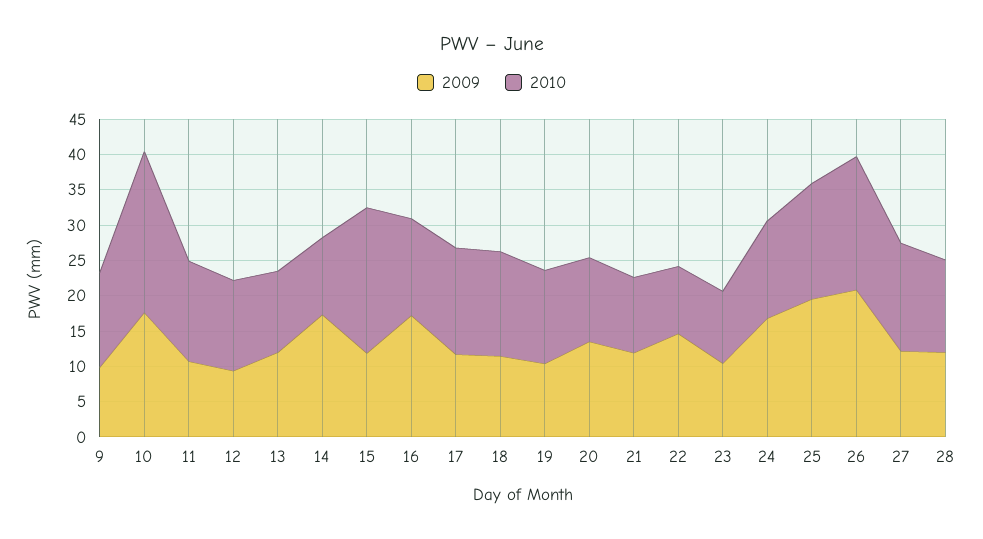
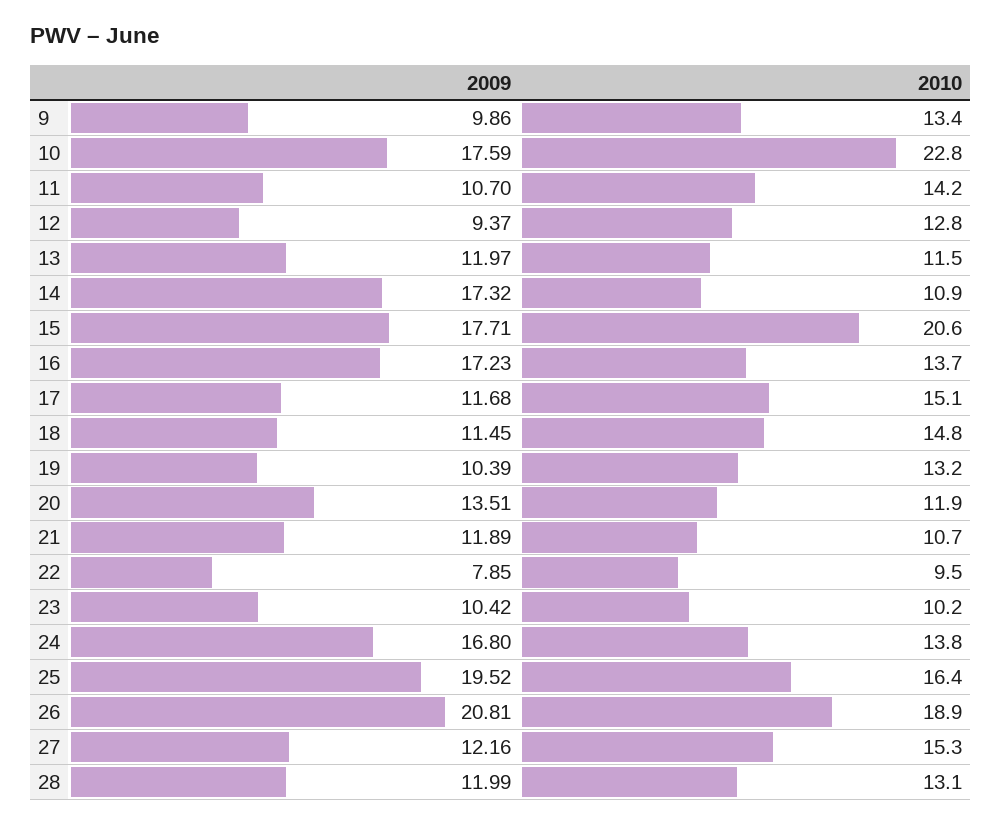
2009, 15: 12.5 -> 17.71
2009, 22: 15 -> 7.85

